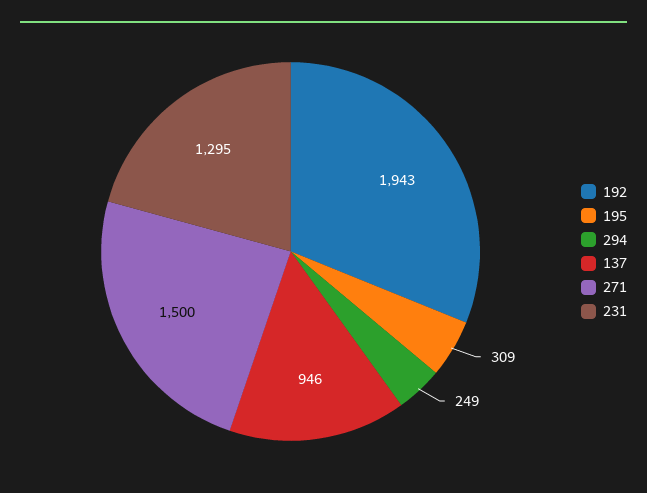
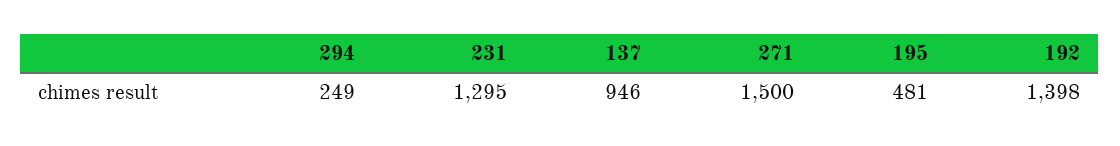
192: 1943 -> 1398
195: 309 -> 481

